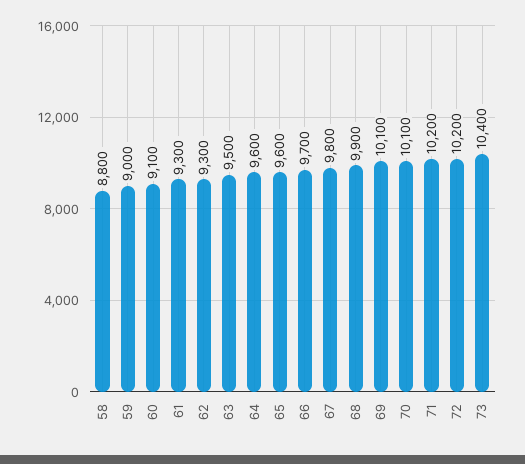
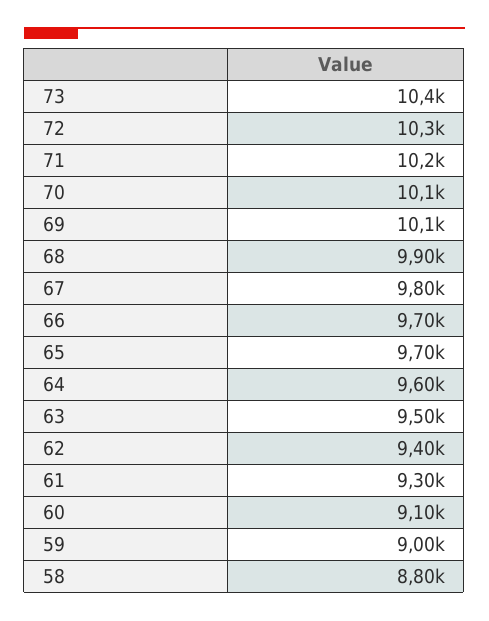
62: 9300 -> 9400
65: 9600 -> 9700
72: 10200 -> 10300

